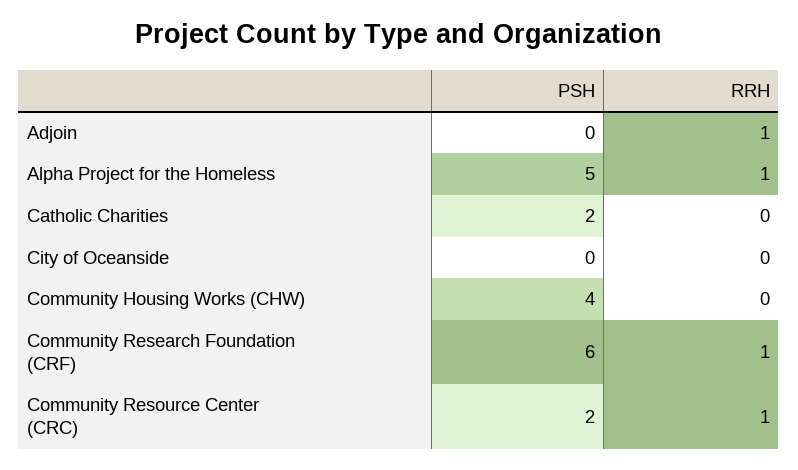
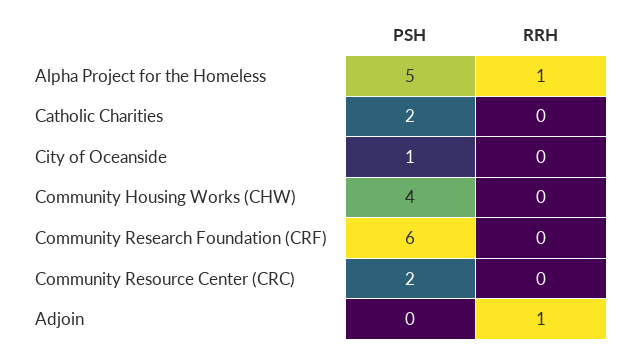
PSH, City of Oceanside: 0 -> 1
RRH, Community Research Foundation (CRF): 1 -> 0
RRH, Community Resource Center (CRC): 1 -> 0

